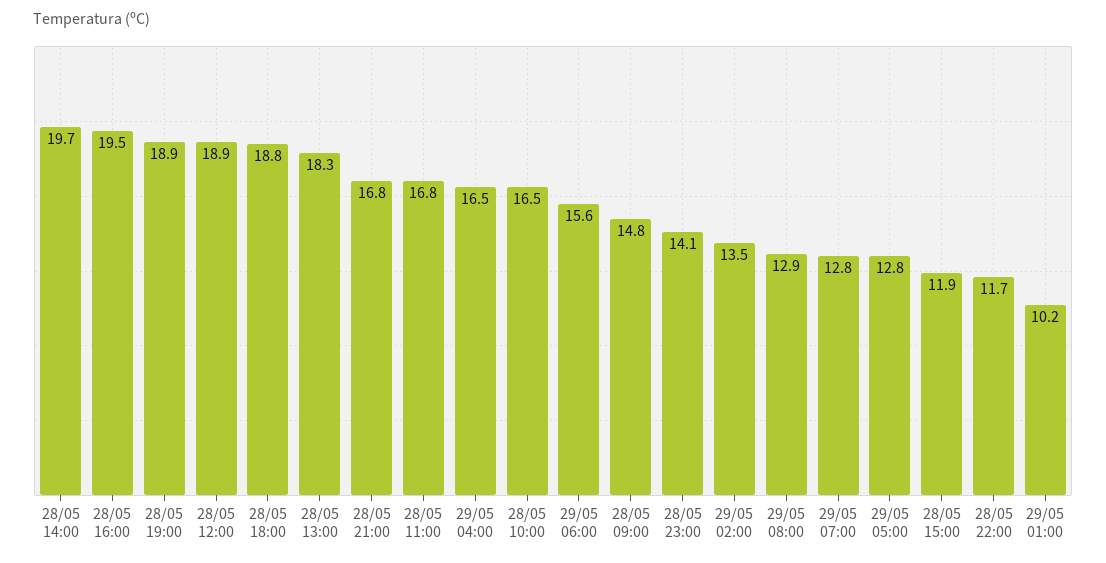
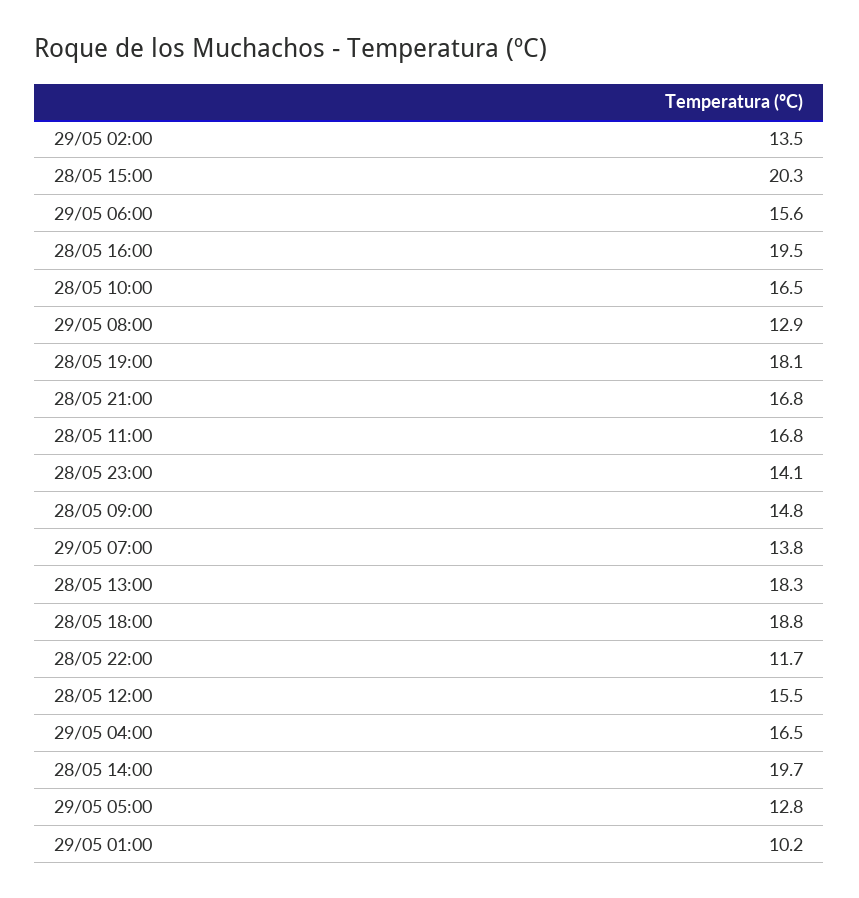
28/05 19:00: 18.9 -> 18.1
28/05 12:00: 18.9 -> 15.5
29/05 07:00: 12.8 -> 13.8
28/05 15:00: 11.9 -> 20.3

